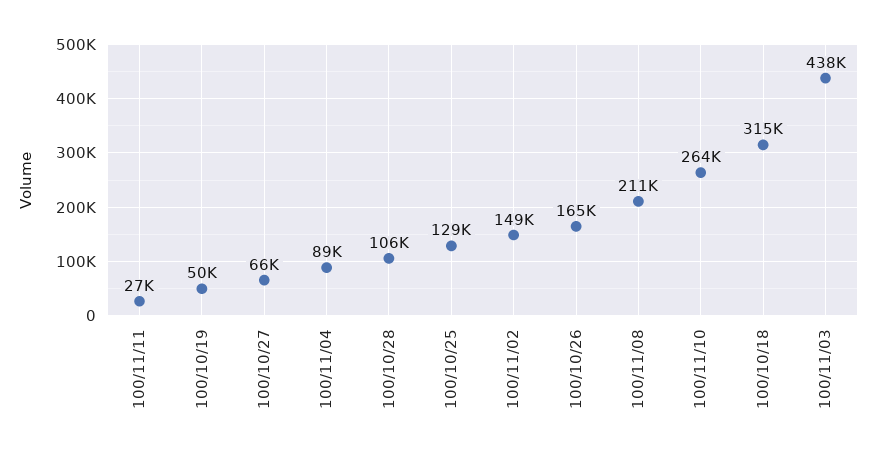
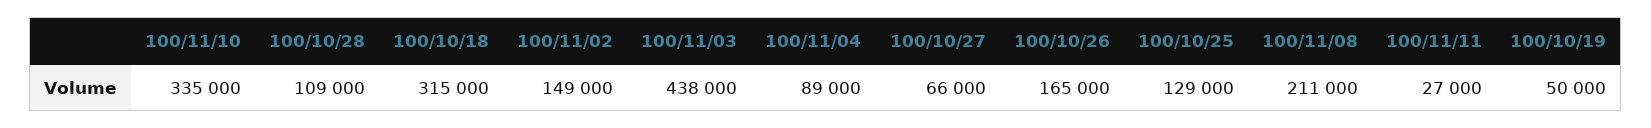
100/10/28: 106000 -> 109000
100/11/10: 264000 -> 335000

